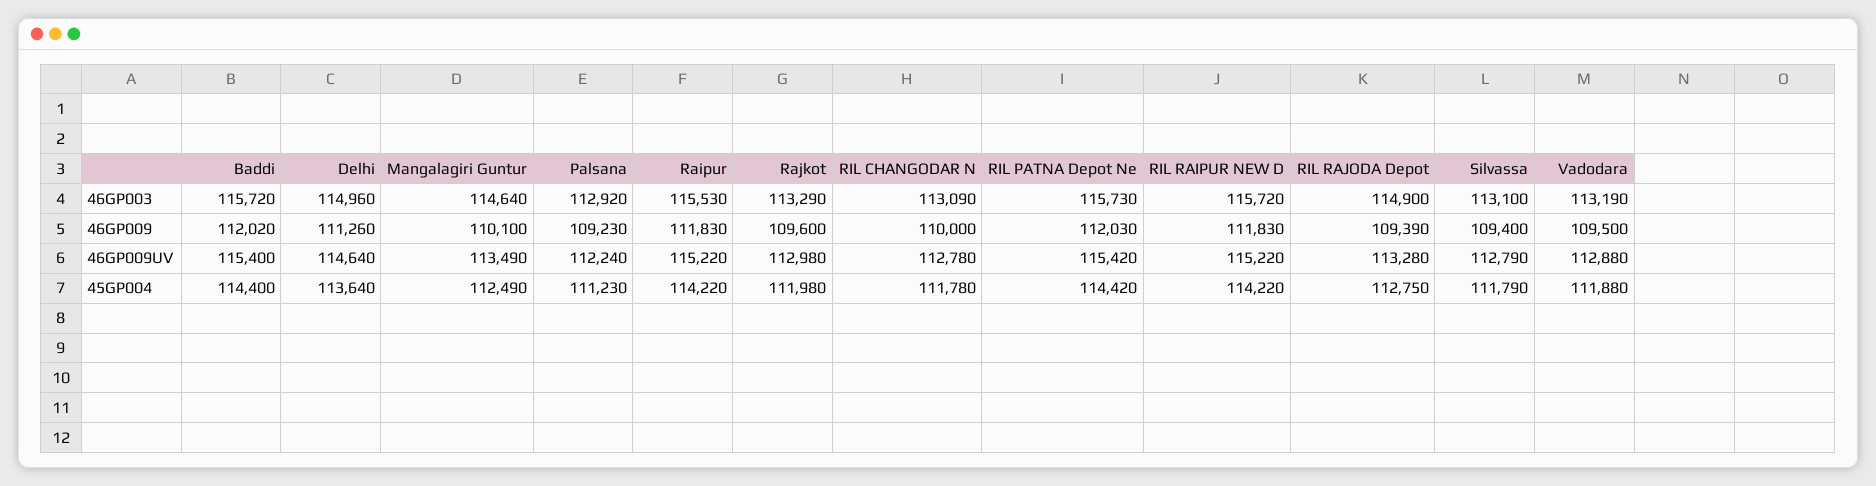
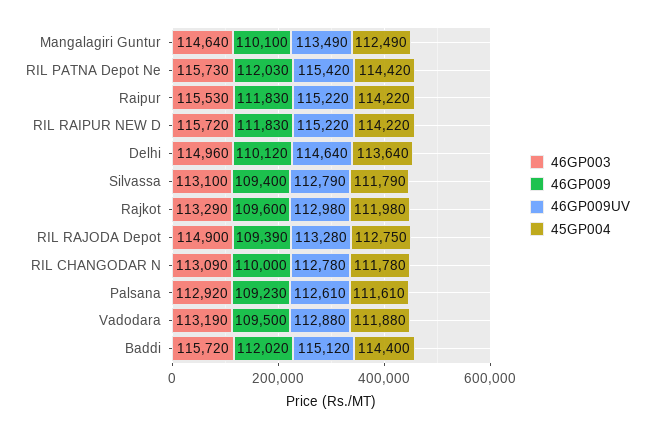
46GP009, Delhi: 111260 -> 110120
46GP009UV, Baddi: 115400 -> 115120
46GP009UV, Palsana: 112240 -> 112610
45GP004, Palsana: 111230 -> 111610

